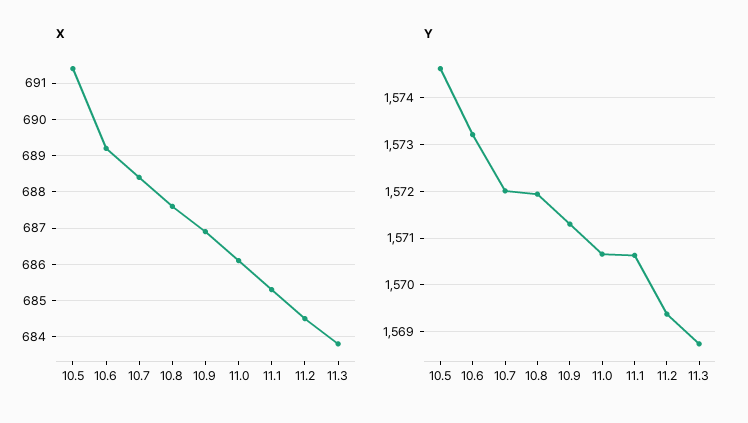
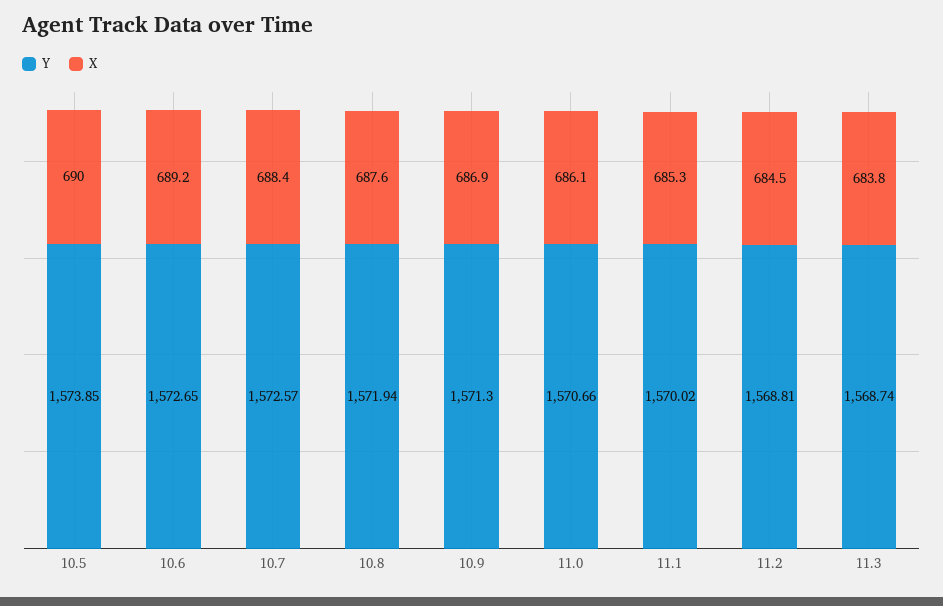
X, 10.5: 691.5 -> 690
Y, 10.5: 1574.6 -> 1573.85
Y, 10.6: 1573.2 -> 1572.65
Y, 10.7: 1572 -> 1572.57
Y, 11.1: 1570.6 -> 1570.02
Y, 11.2: 1569.4 -> 1568.81

